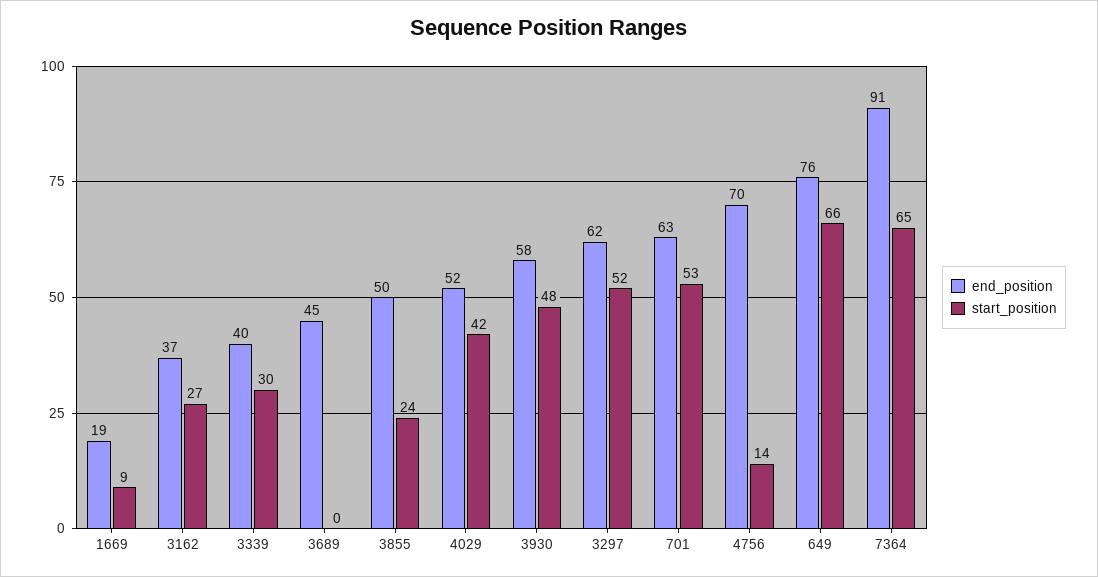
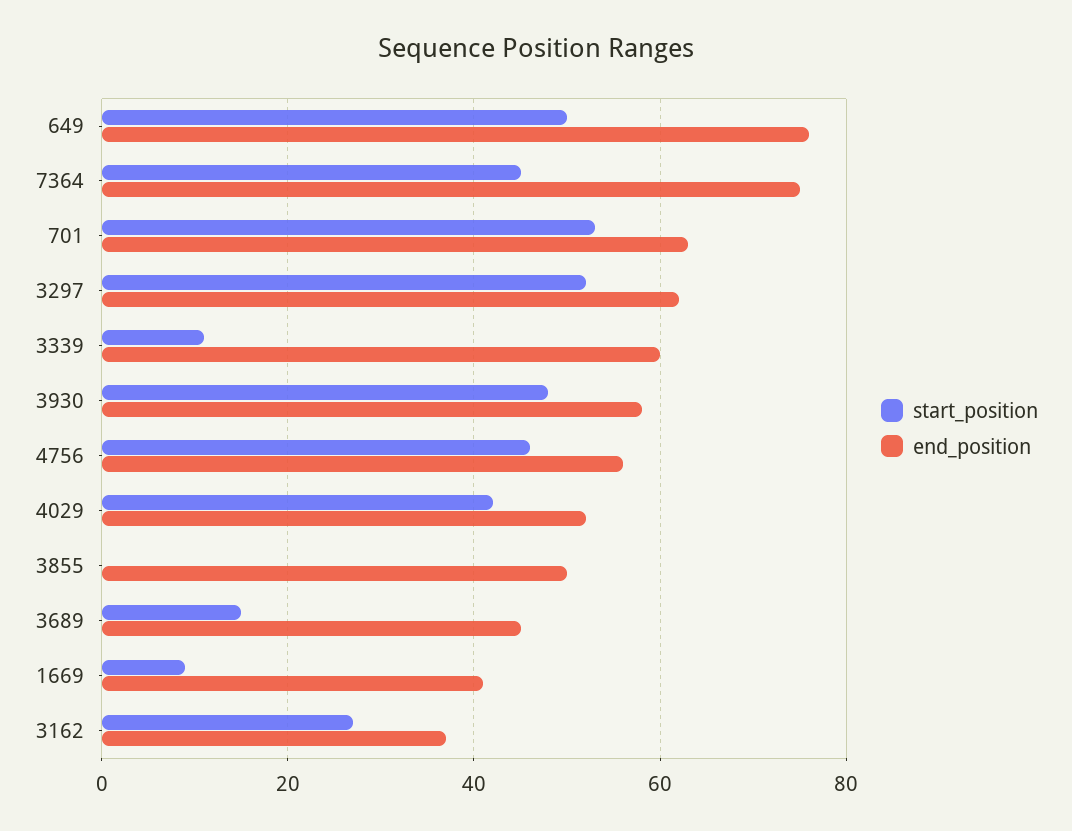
end_position, 1669: 19 -> 40
end_position, 3339: 40 -> 60
start_position, 3339: 30 -> 10
start_position, 3689: 0 -> 15
start_position, 3855: 24 -> 0
end_position, 4756: 70 -> 55
start_position, 4756: 14 -> 45
start_position, 649: 66 -> 50
end_position, 7364: 91 -> 75
start_position, 7364: 65 -> 45

